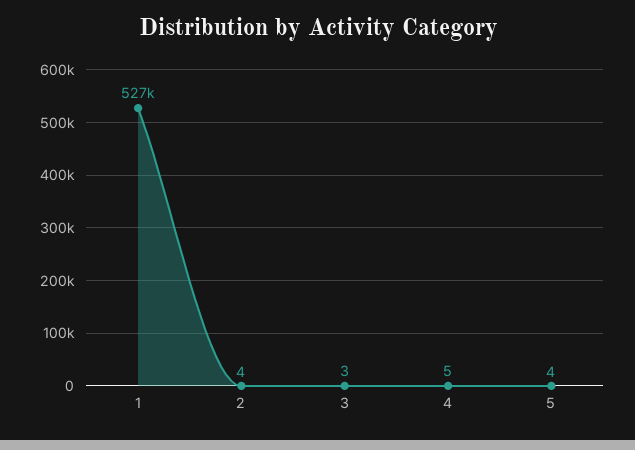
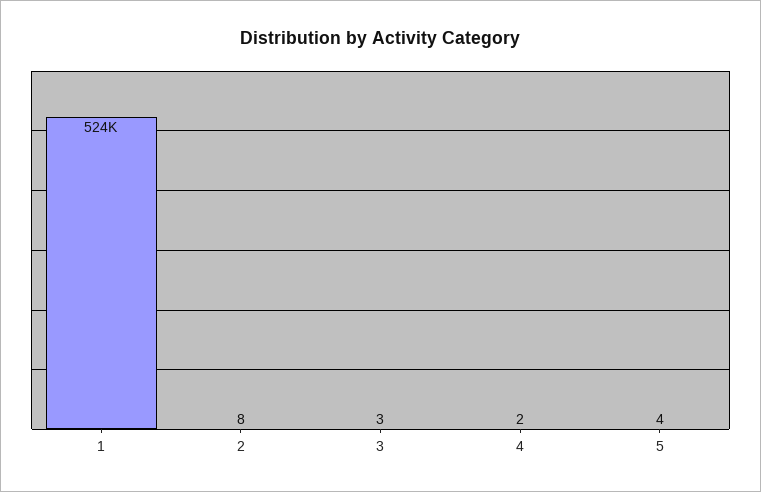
1: 527000 -> 524000
2: 4 -> 8
4: 5 -> 2

